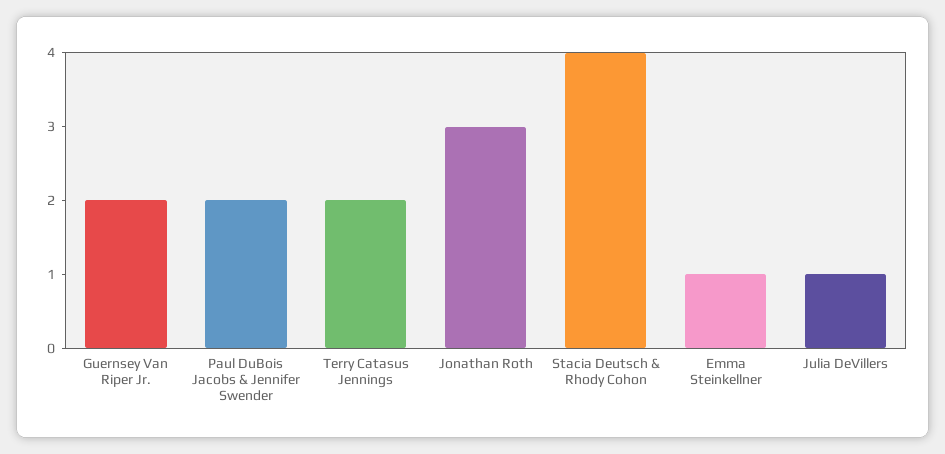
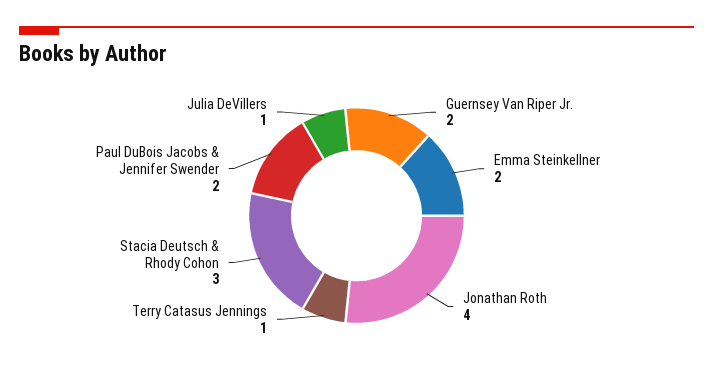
Terry Catasus Jennings: 2 -> 1
Jonathan Roth: 3 -> 4
Stacia Deutsch & Rhody Cohon: 4 -> 3
Emma Steinkellner: 1 -> 2

